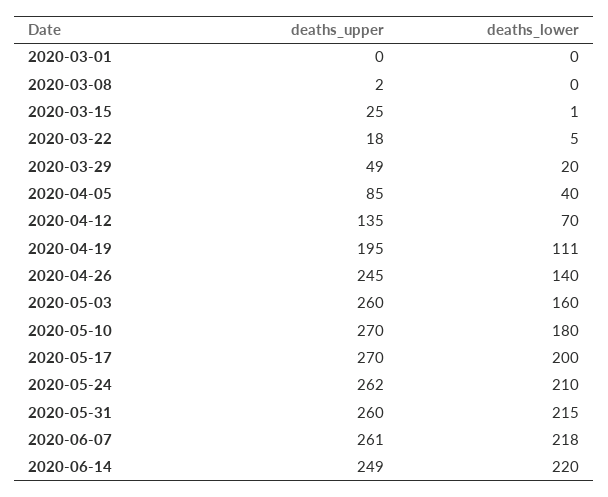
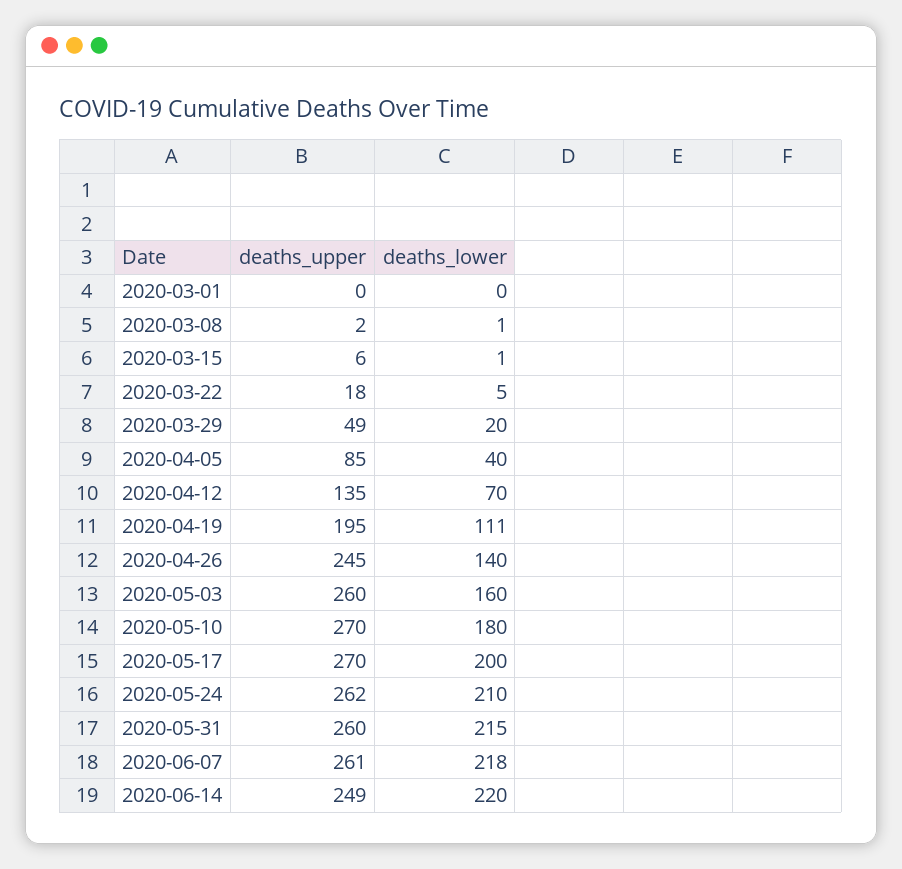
deaths_lower, 2020-03-08: 0 -> 1
deaths_upper, 2020-03-15: 25 -> 6

